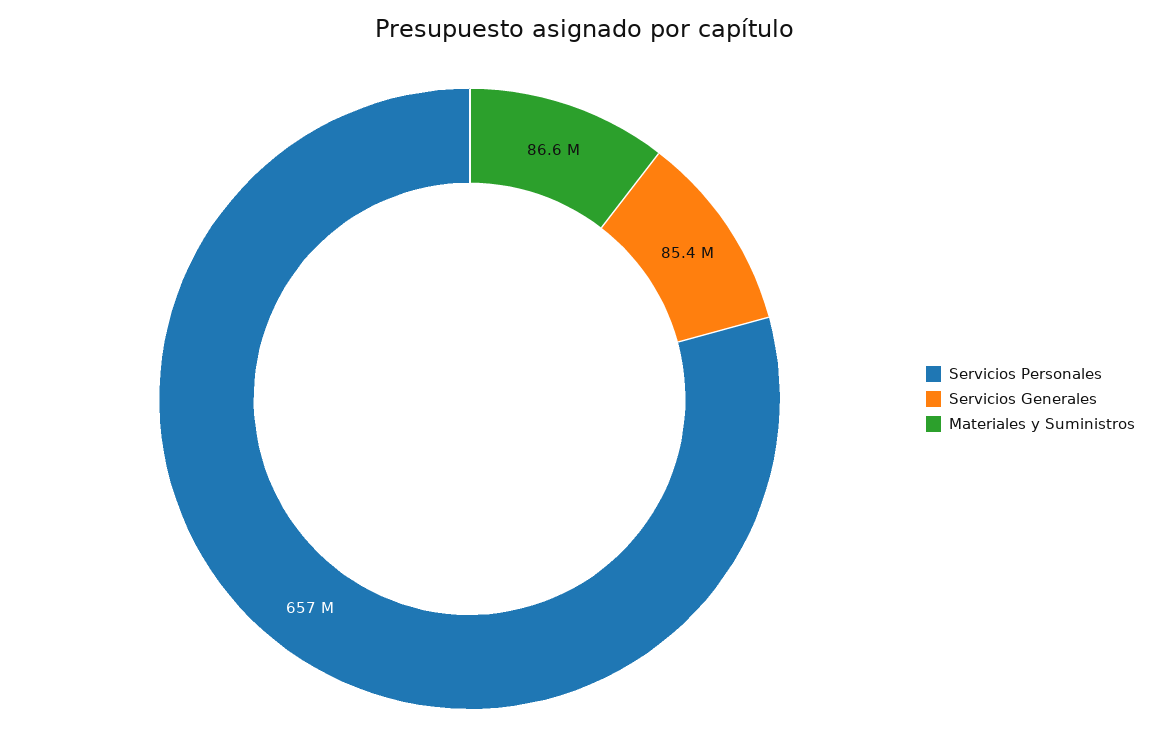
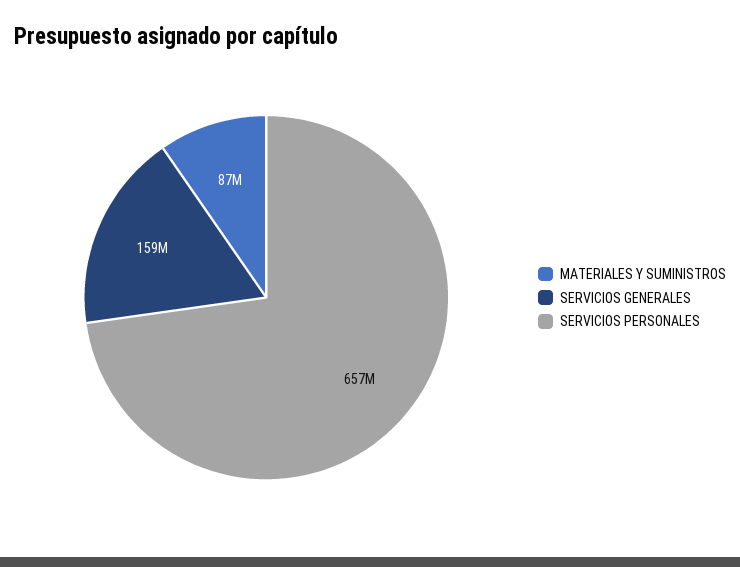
Servicios Generales: 85400000 -> 159000000

